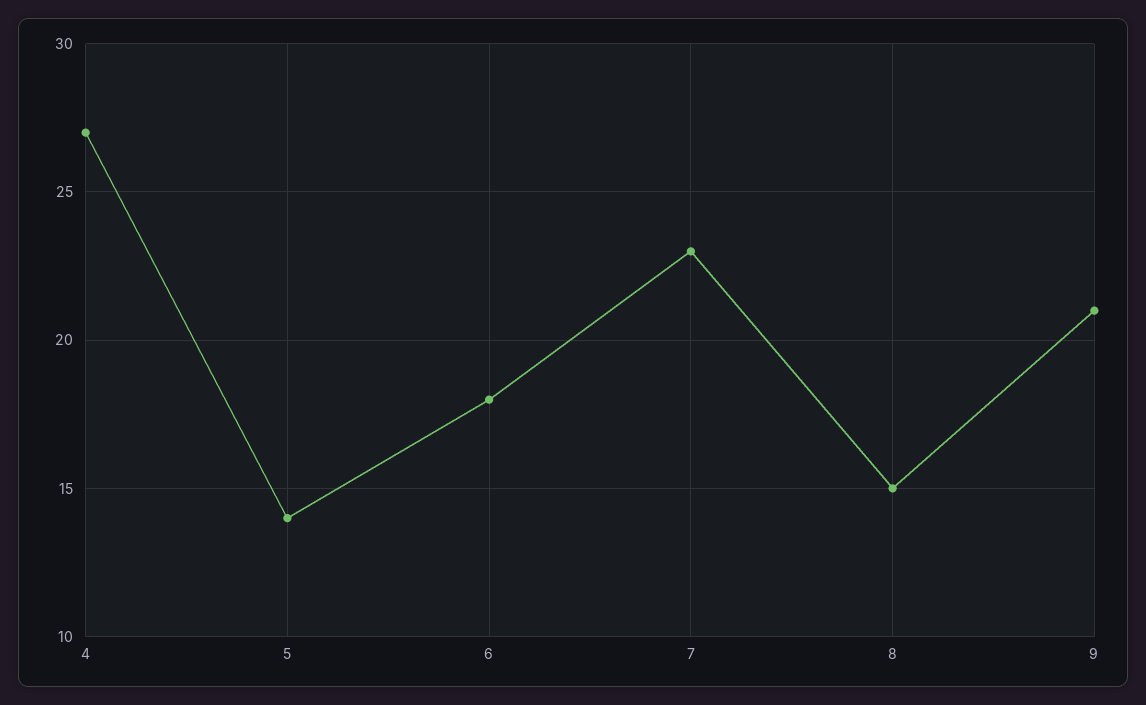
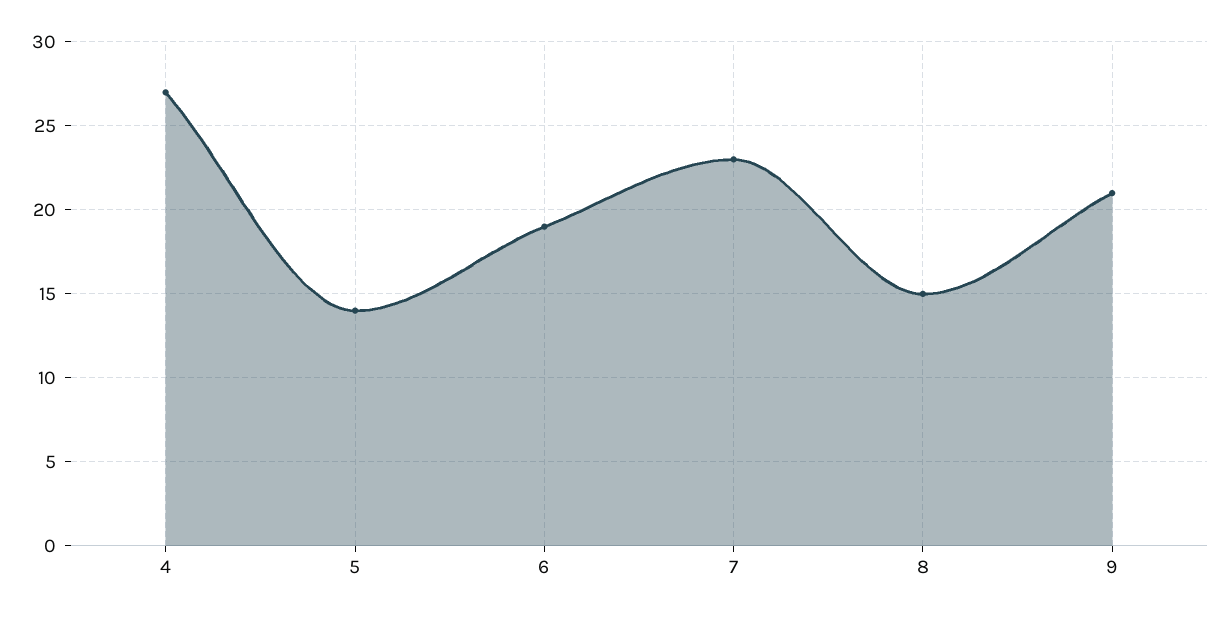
6: 18 -> 19

